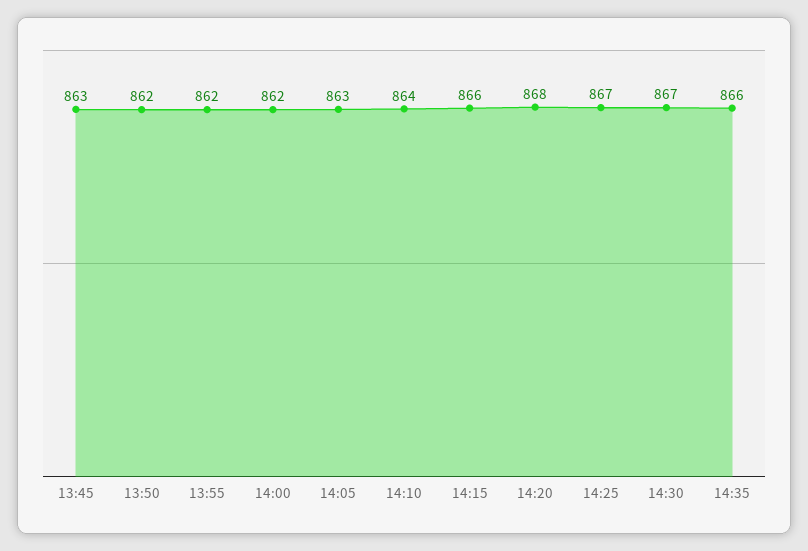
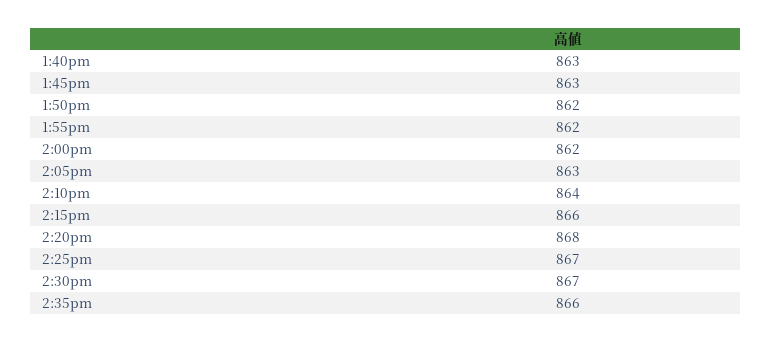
1:40pm: none -> 863

